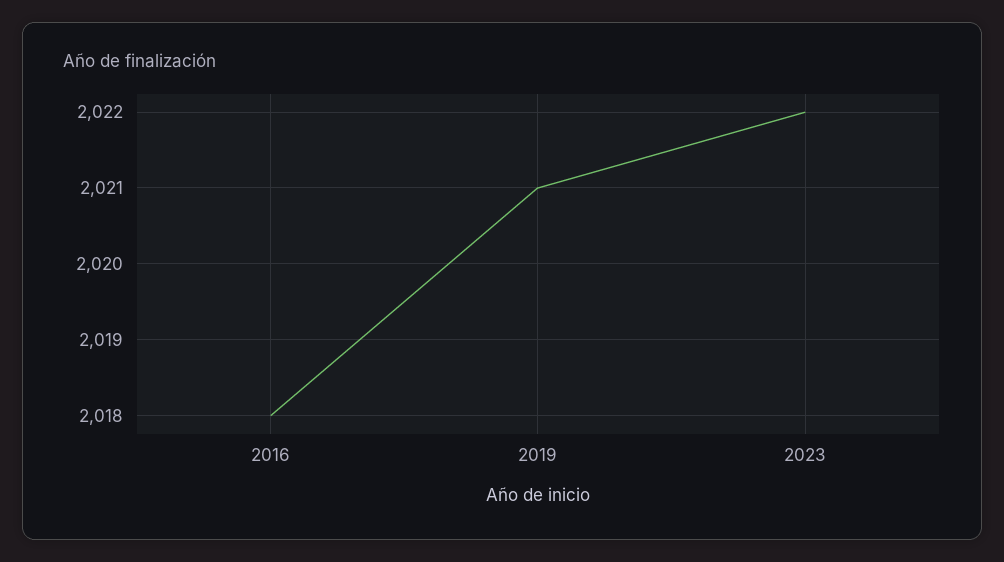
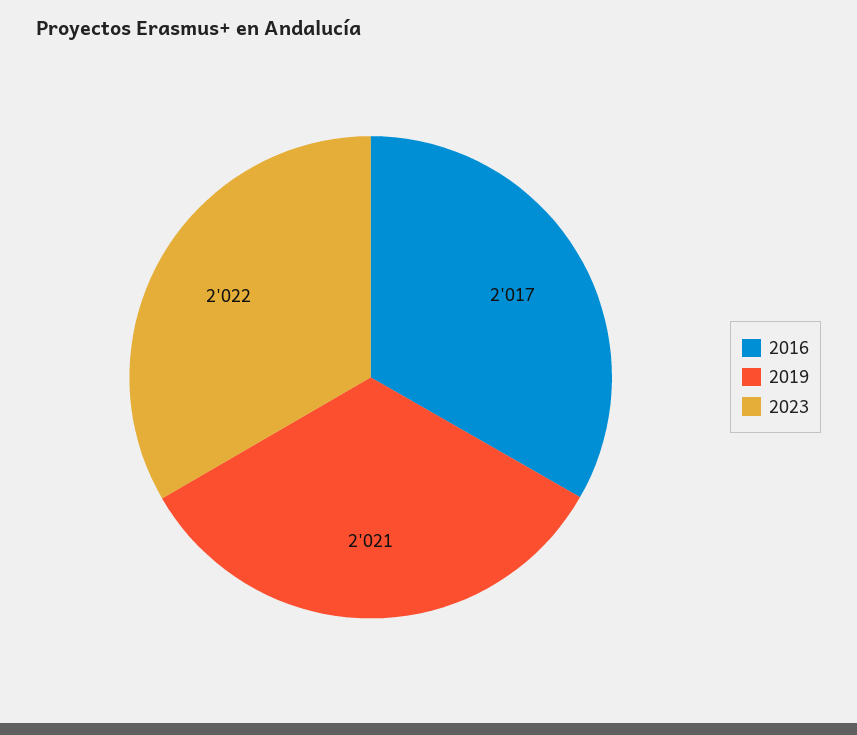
2016: 2018 -> 2017

